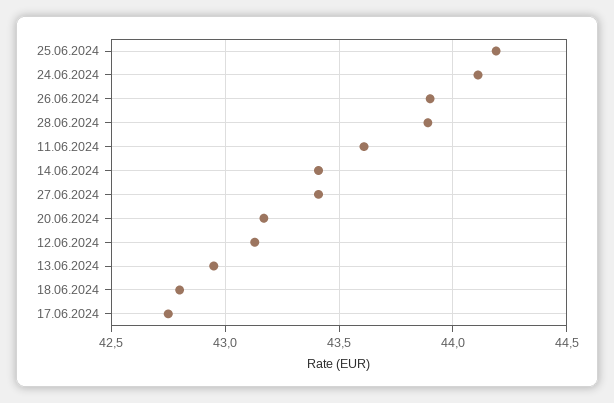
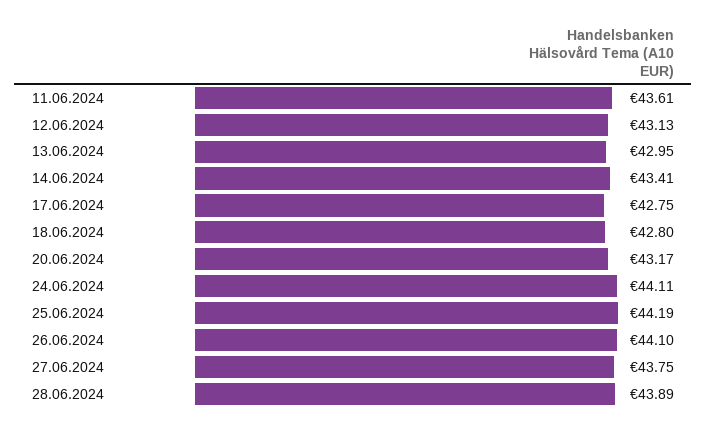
26.06.2024: 43.9 -> 44.1
27.06.2024: 43.4 -> 43.75

